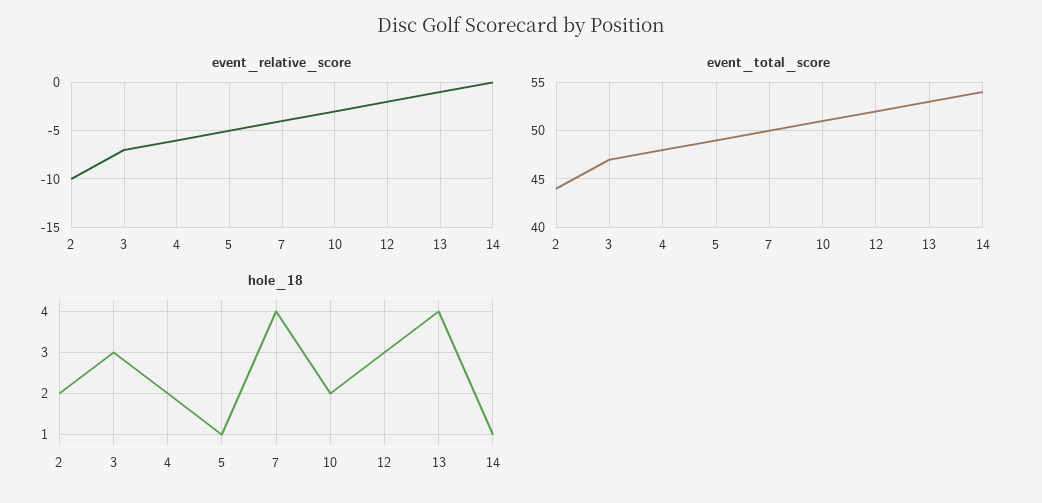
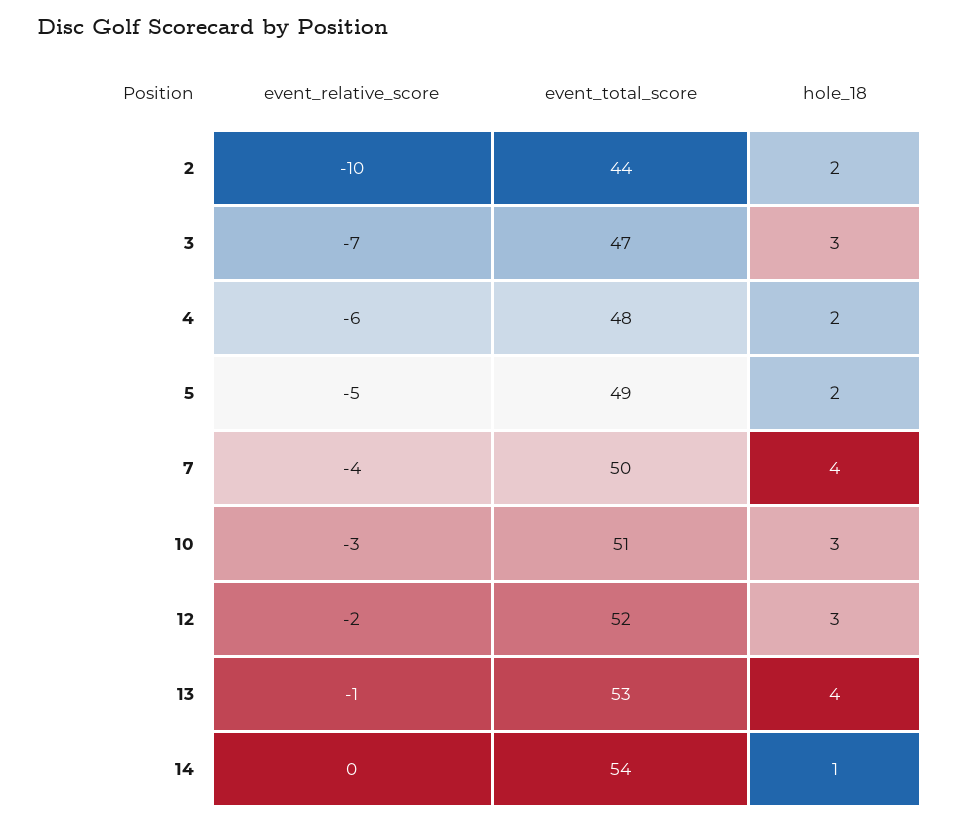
hole_18, 5: 1 -> 2
hole_18, 10: 2 -> 3

